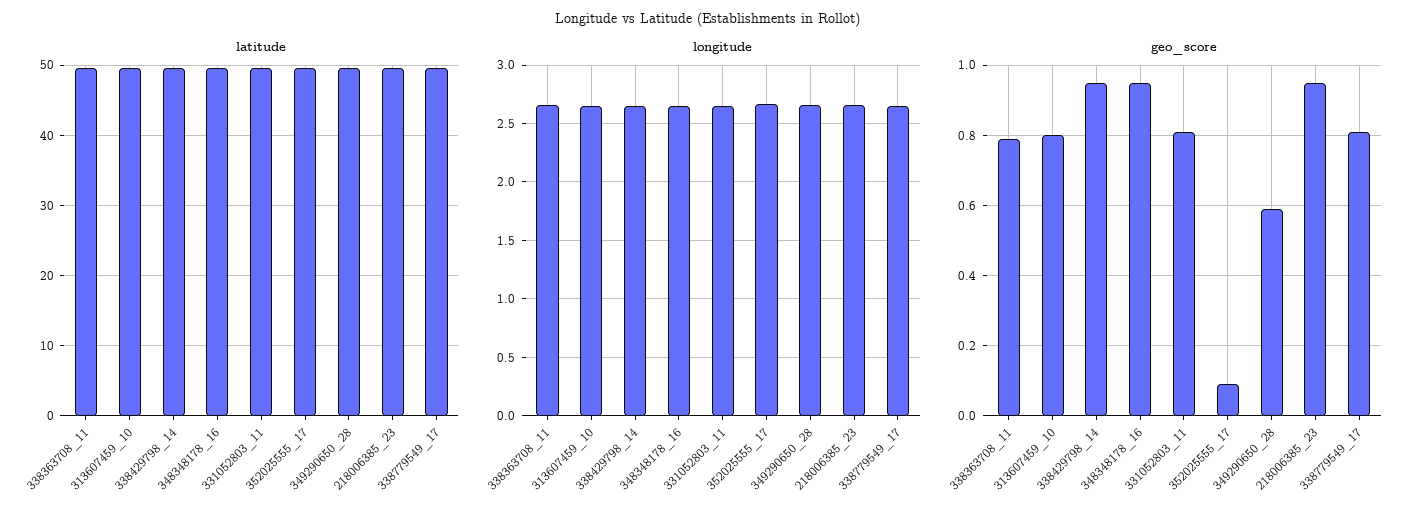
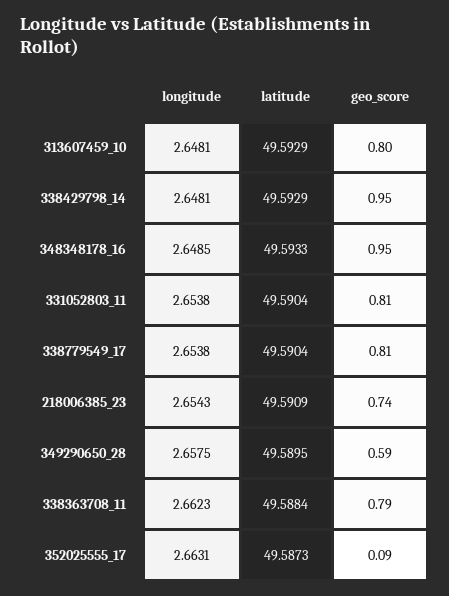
geo_score, 218006385_23: 0.95 -> 0.74

